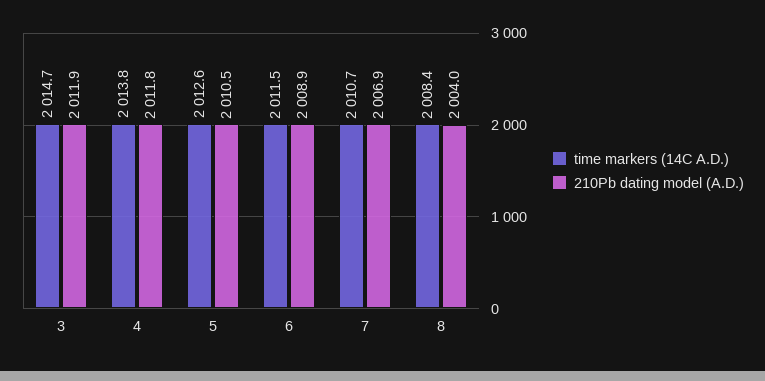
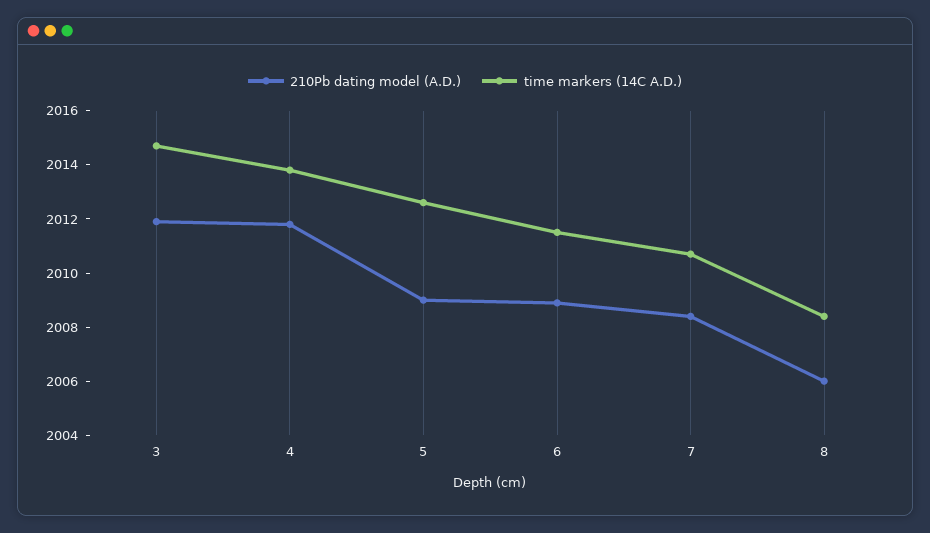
210Pb dating model (A.D.), 5: 2010.5 -> 2009
210Pb dating model (A.D.), 7: 2006.9 -> 2008.5
210Pb dating model (A.D.), 8: 2004 -> 2006

